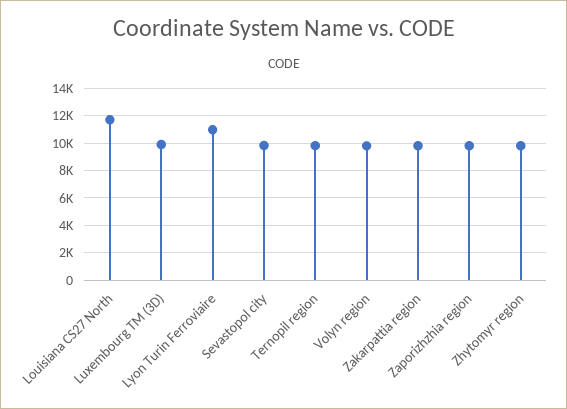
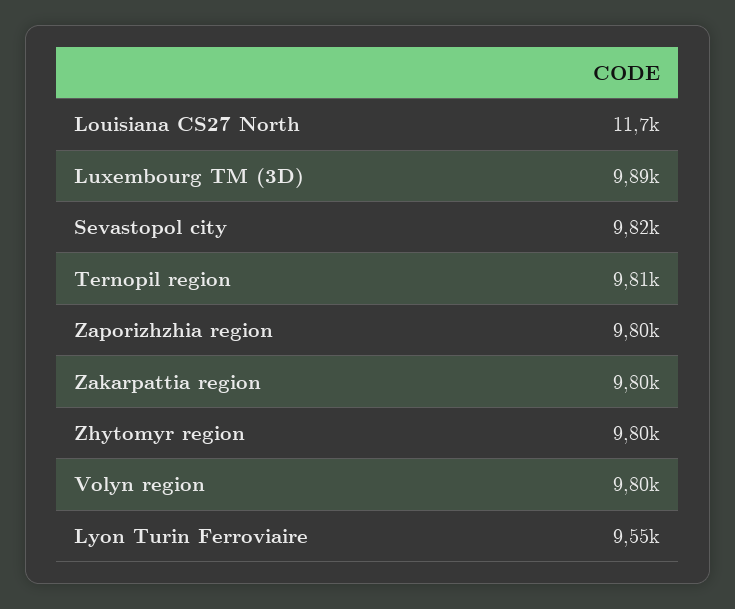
Lyon Turin Ferroviaire: 11000 -> 9550

